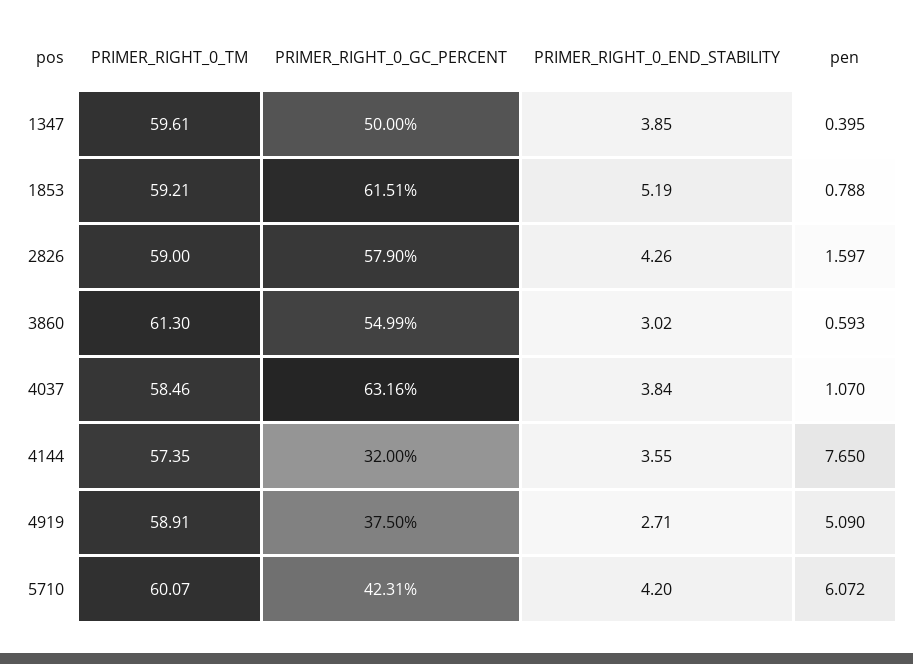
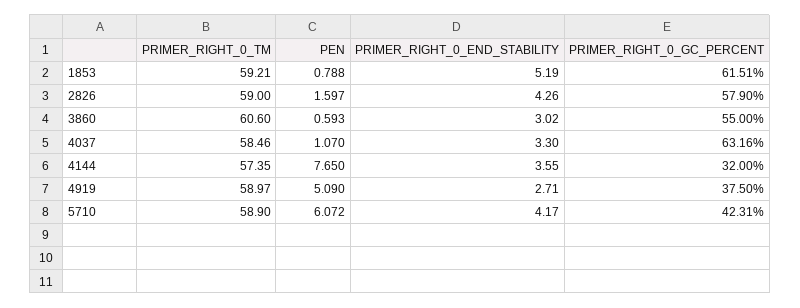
PRIMER_RIGHT_0_TM, 1347: 59.61 -> none
PRIMER_RIGHT_0_GC_PERCENT, 1347: 50 -> none
PRIMER_RIGHT_0_END_STABILITY, 1347: 3.85 -> none
pen, 1347: 0.395 -> none
PRIMER_RIGHT_0_TM, 3860: 61.3 -> 60.6
PRIMER_RIGHT_0_GC_PERCENT, 3860: 54.99 -> 55
PRIMER_RIGHT_0_END_STABILITY, 4037: 3.84 -> 3.3
PRIMER_RIGHT_0_TM, 4919: 58.91 -> 58.97
PRIMER_RIGHT_0_TM, 5710: 60.07 -> 58.9
PRIMER_RIGHT_0_END_STABILITY, 5710: 4.2 -> 4.17

